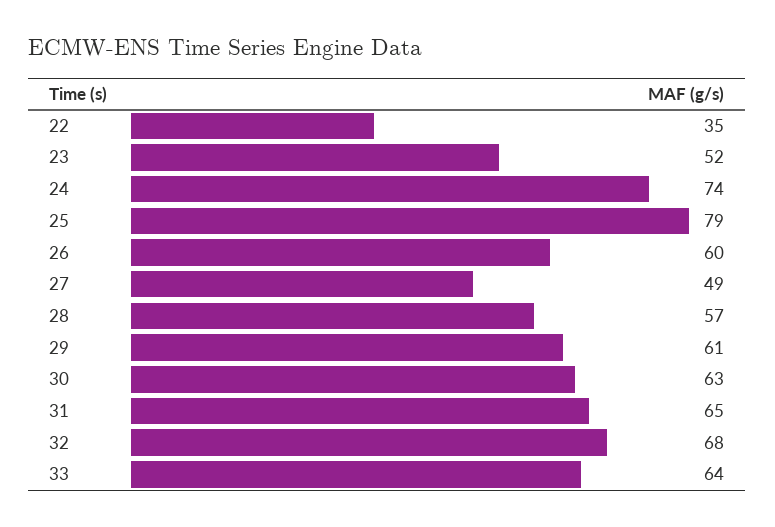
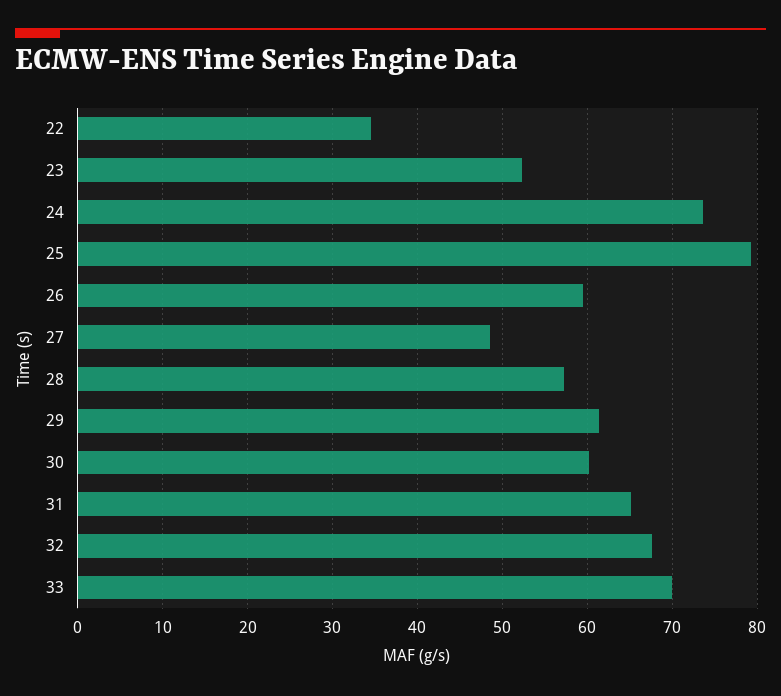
30: 63 -> 60
33: 64 -> 70

